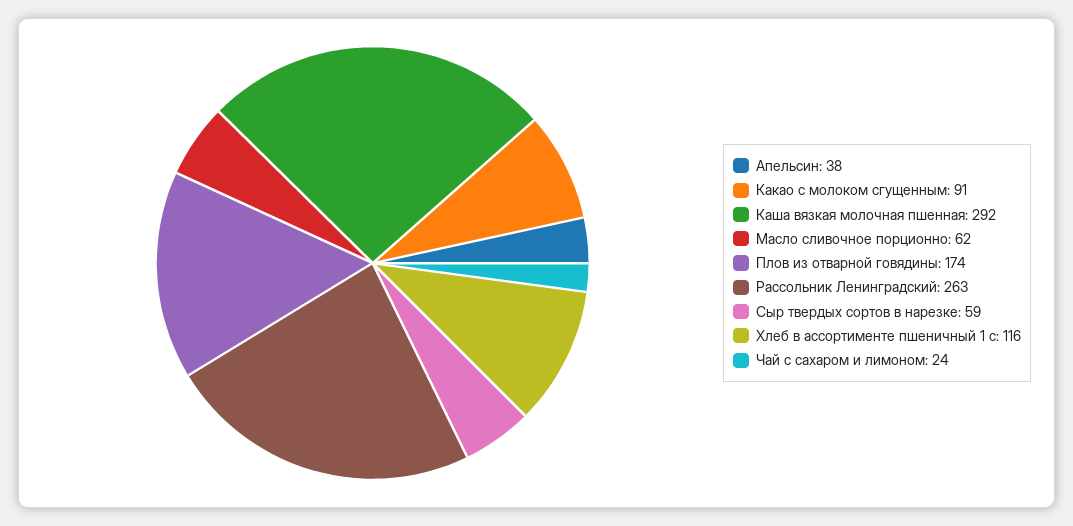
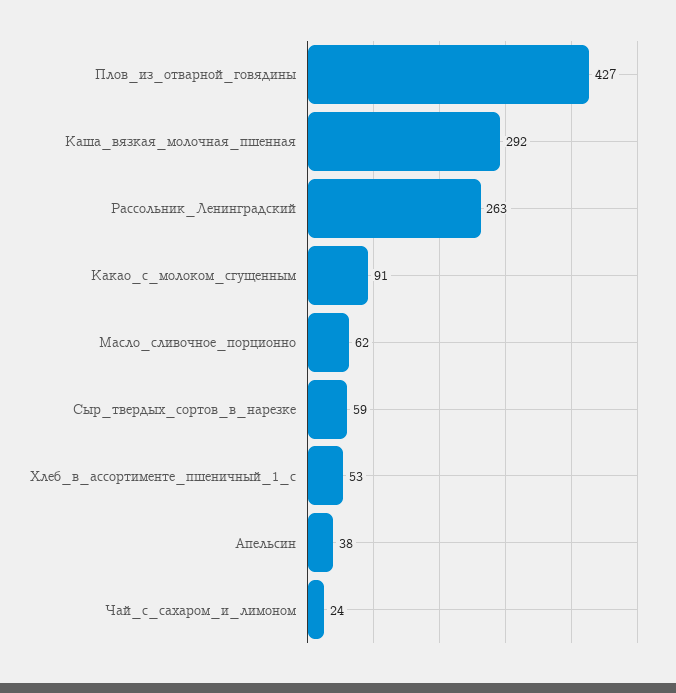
Плов из отварной говядины: 174 -> 427
Хлеб в ассортименте пшеничный 1 с: 116 -> 53

